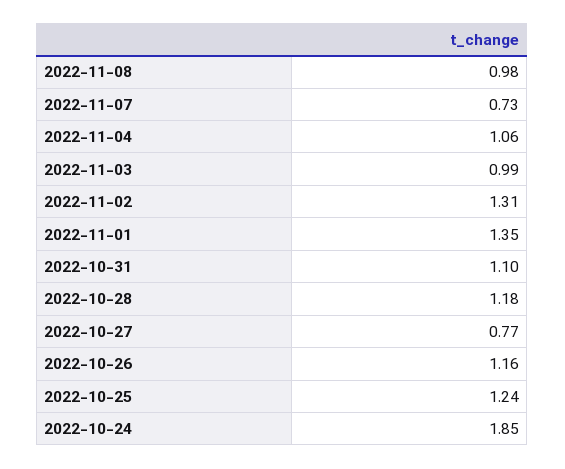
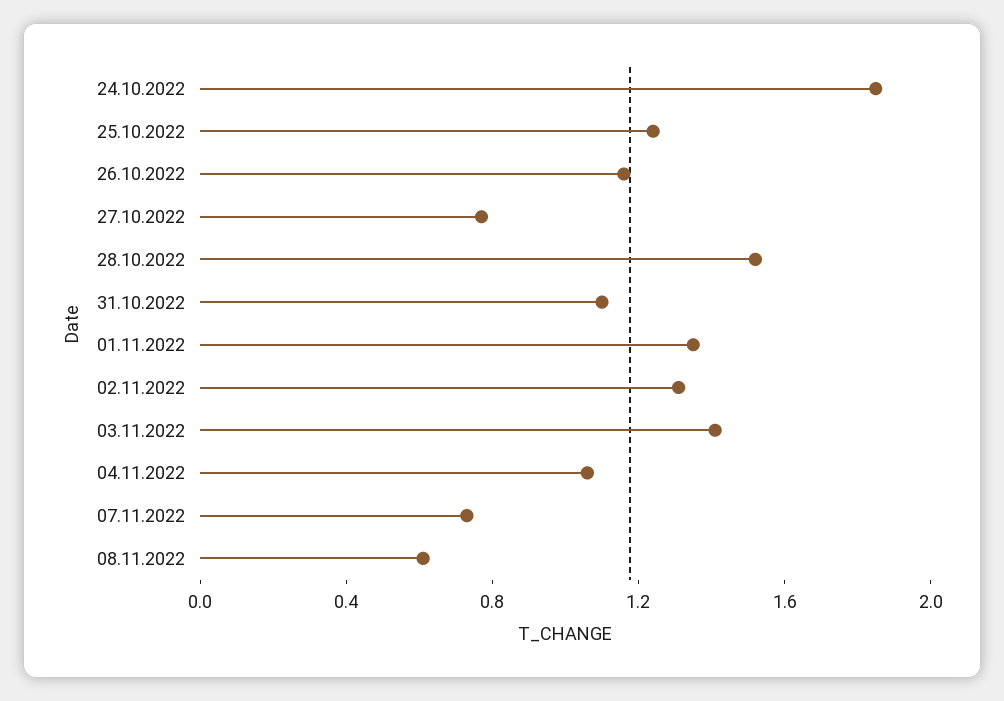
2022-11-08: 0.98 -> 0.6
2022-11-03: 0.99 -> 1.4
2022-10-28: 1.18 -> 1.5

